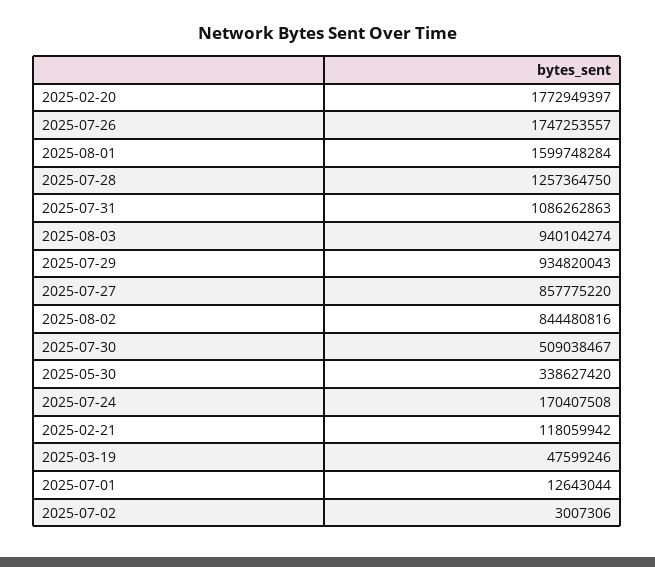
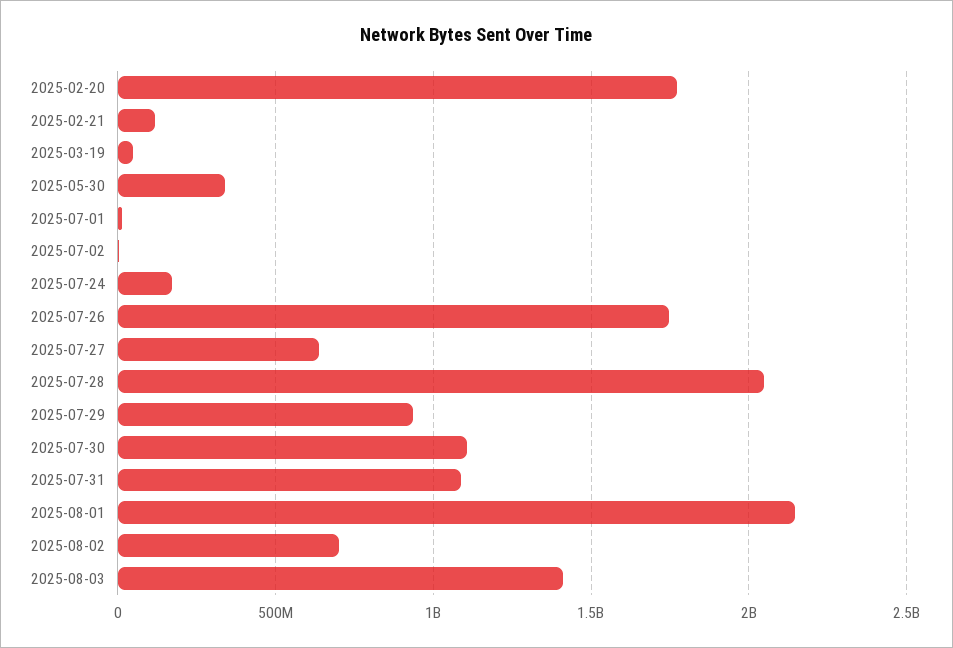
2025-08-01: 1599748284 -> 2150000000
2025-07-28: 1257364750 -> 2050000000
2025-08-03: 940104274 -> 1400000000
2025-07-27: 857775220 -> 650000000
2025-08-02: 844480816 -> 700000000
2025-07-30: 509038467 -> 1100000000

